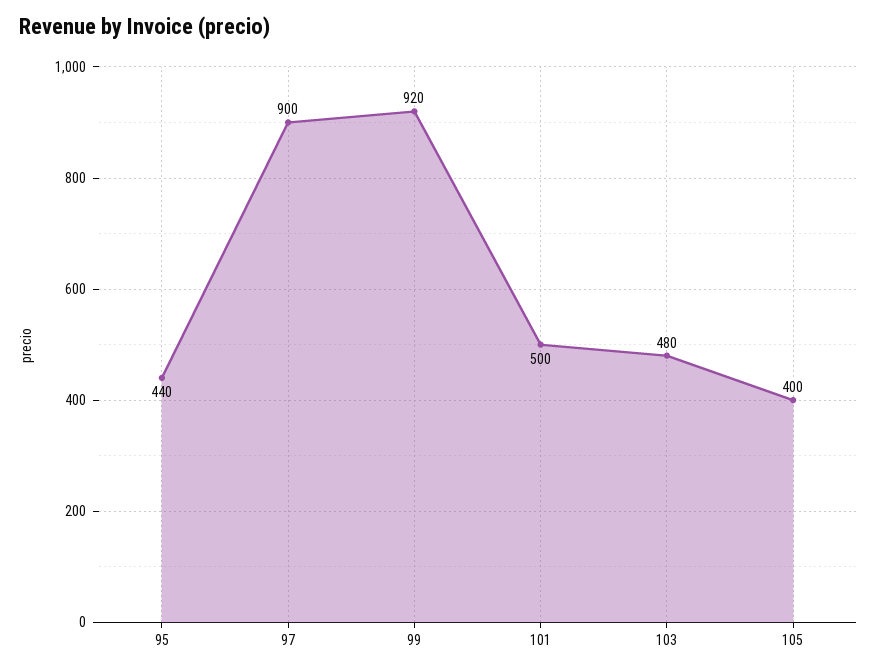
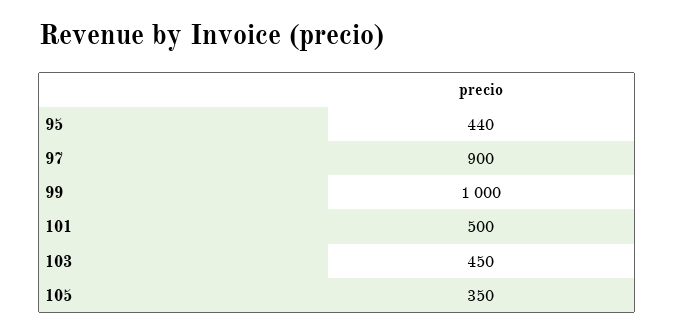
99: 920 -> 1000
103: 480 -> 450
105: 400 -> 350

